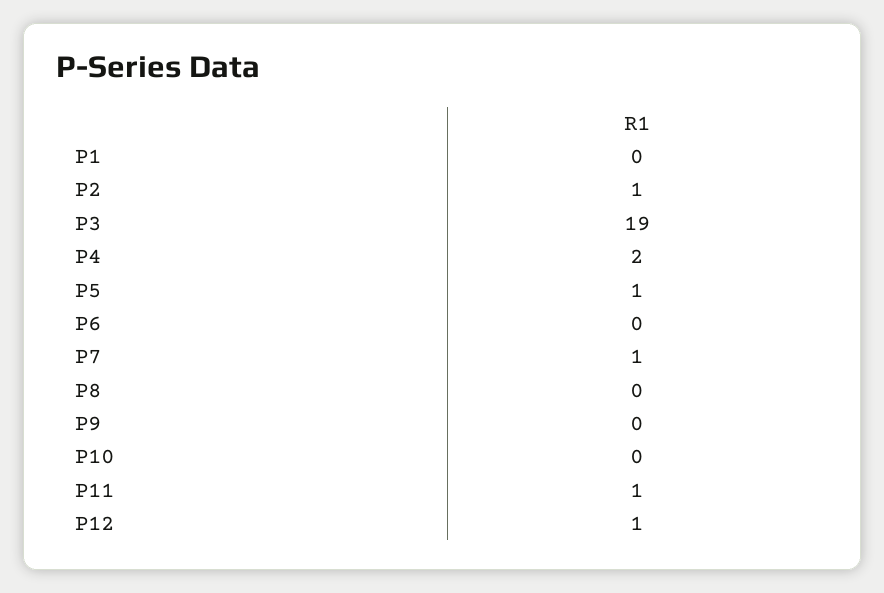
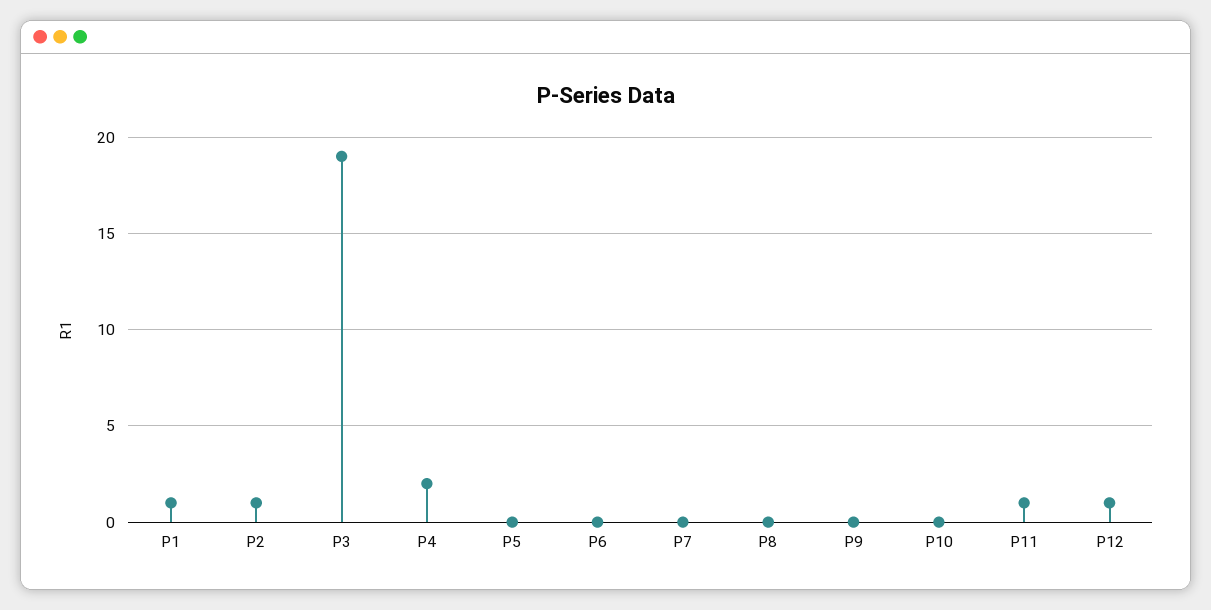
P1: 0 -> 1
P5: 1 -> 0
P7: 1 -> 0

